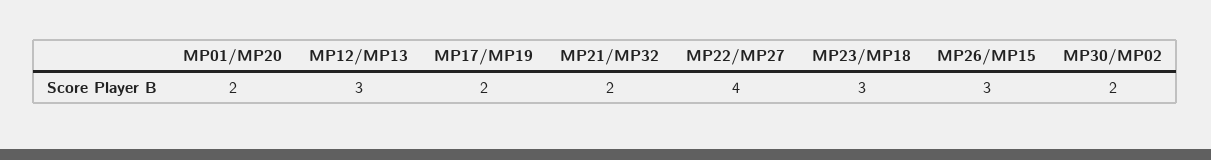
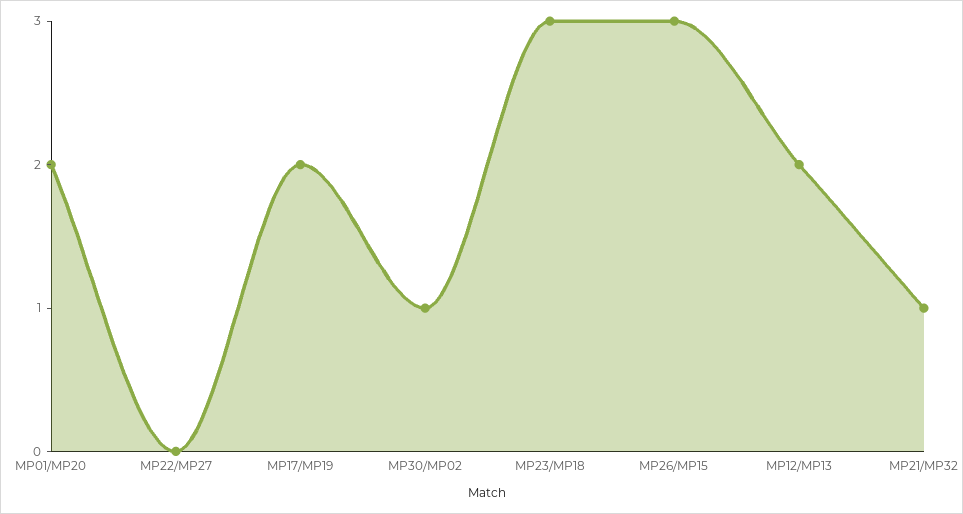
MP12/MP13: 3 -> 2
MP21/MP32: 2 -> 1
MP22/MP27: 4 -> 0
MP30/MP02: 2 -> 1

